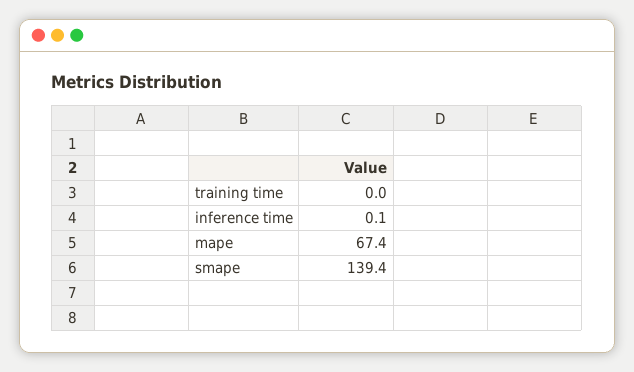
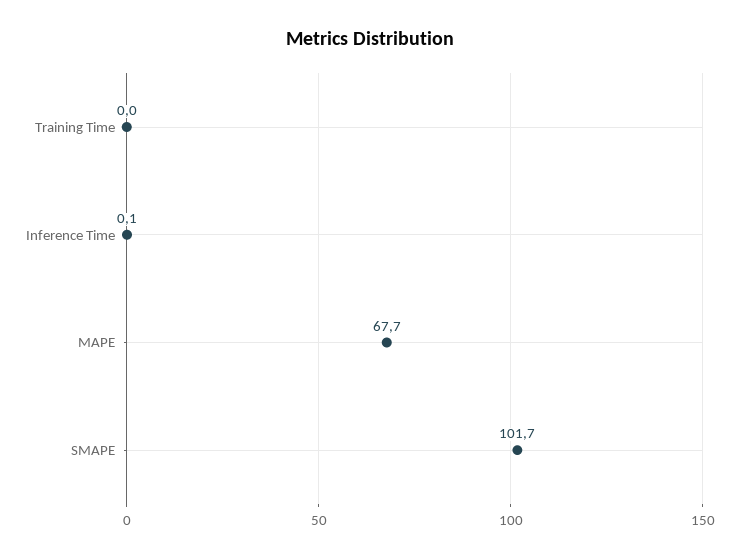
mape: 67.4 -> 67.7
smape: 139.4 -> 101.7

